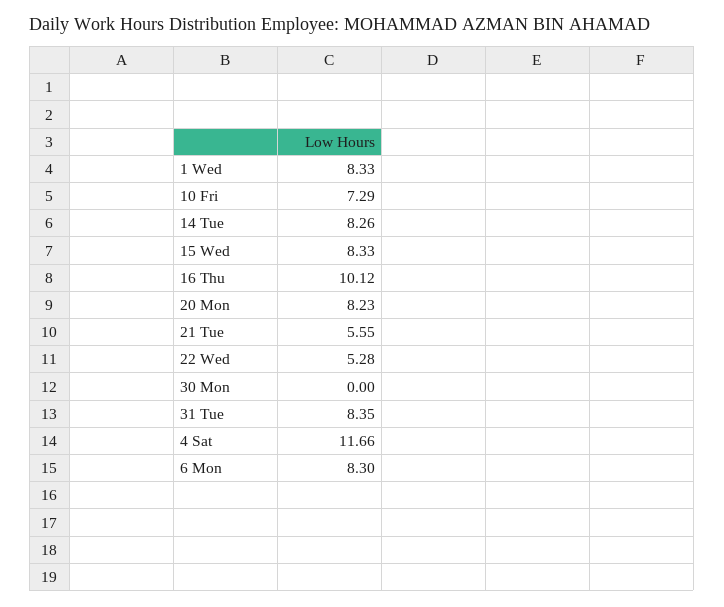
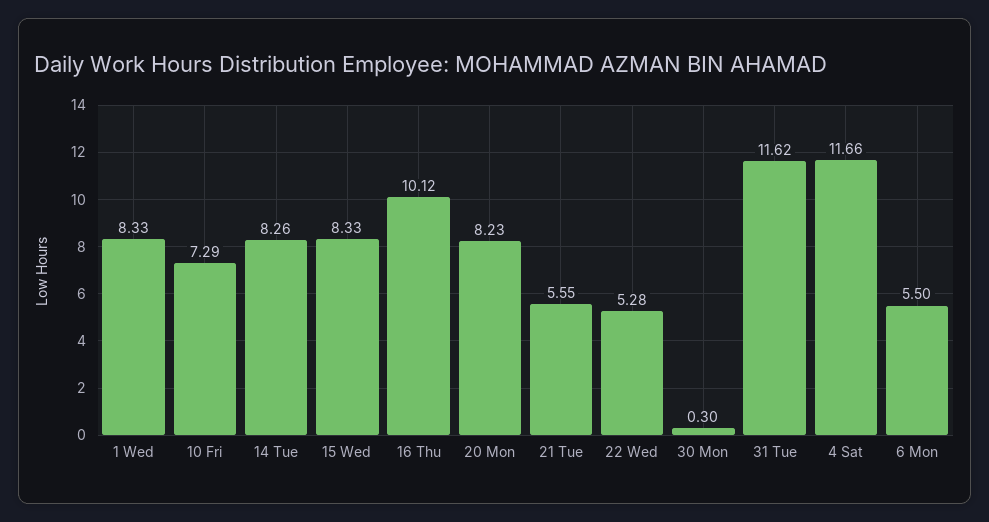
30 Mon: 0 -> 0.3
31 Tue: 8.35 -> 11.62
6 Mon: 8.3 -> 5.5

